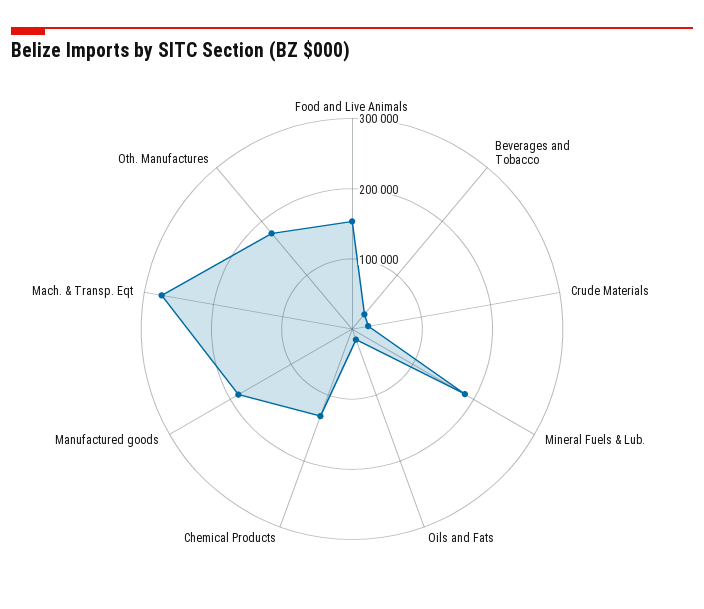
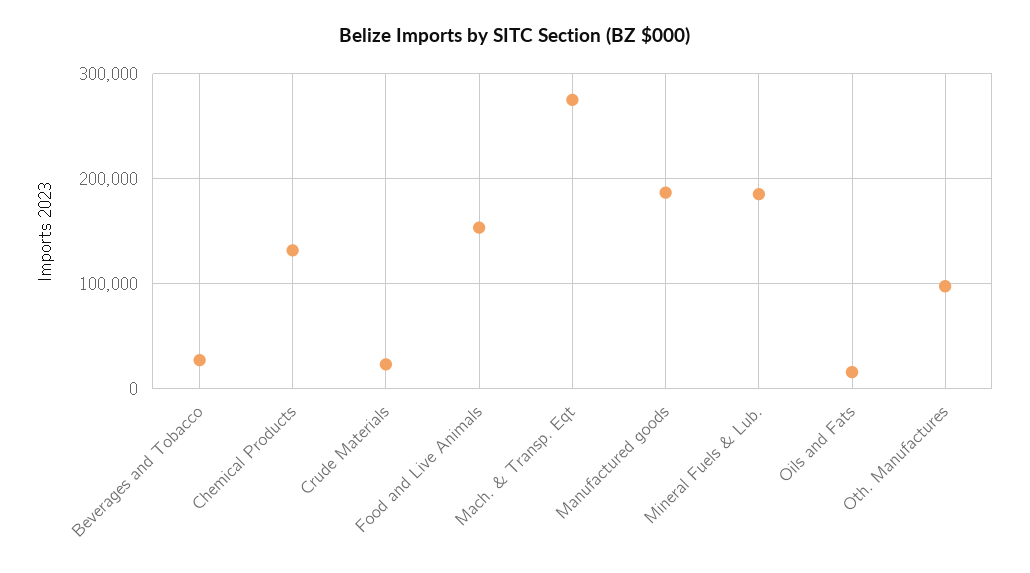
Oth. Manufactures: 180000 -> 100000

